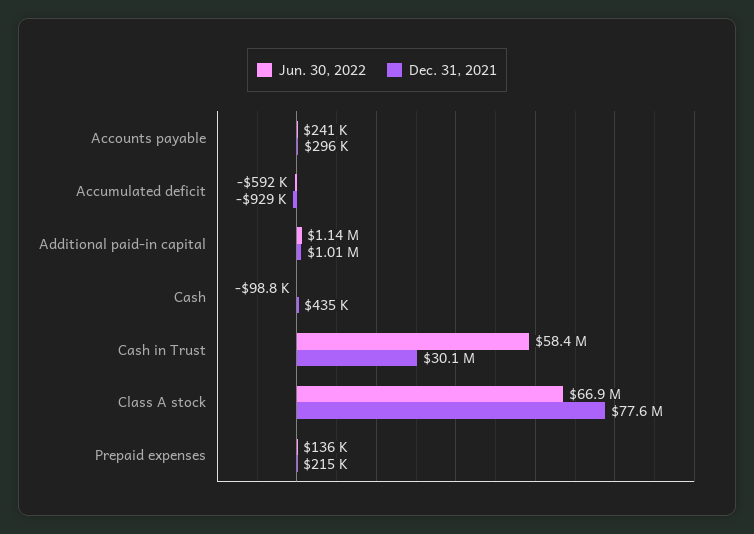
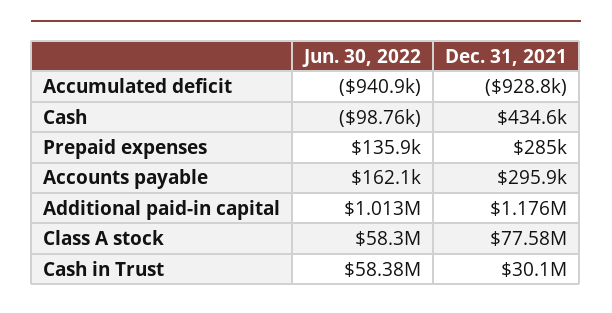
Jun. 30, 2022, Accounts payable: 241000 -> 162100
Jun. 30, 2022, Accumulated deficit: -592000 -> -940900
Jun. 30, 2022, Additional paid-in capital: 1140000 -> 1013000
Dec. 31, 2021, Additional paid-in capital: 1010000 -> 1176000
Jun. 30, 2022, Class A stock: 66900000 -> 58300000
Dec. 31, 2021, Prepaid expenses: 215000 -> 285000

